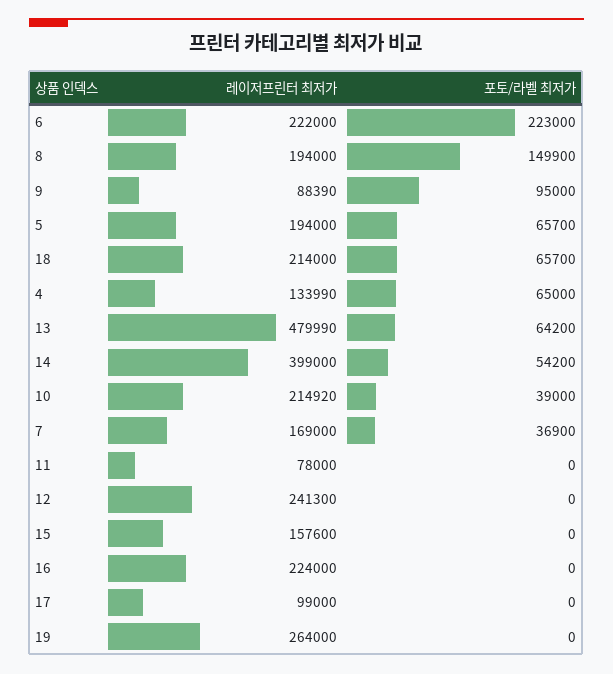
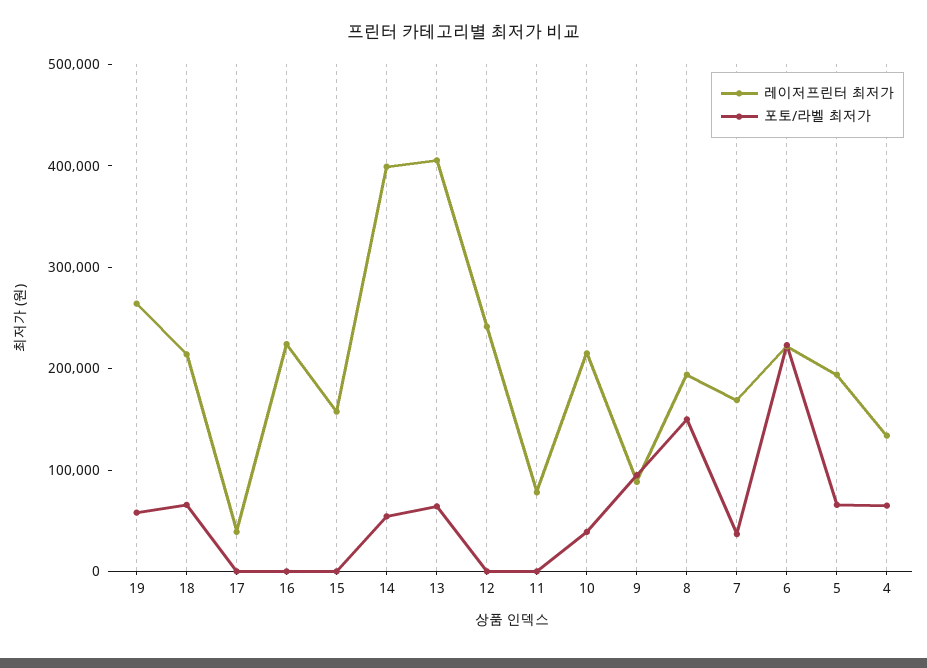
레이저프린터 최저가, 13: 479990 -> 400000
레이저프린터 최저가, 17: 99000 -> 40000
포토/라벨 최저가, 19: 0 -> 60000

